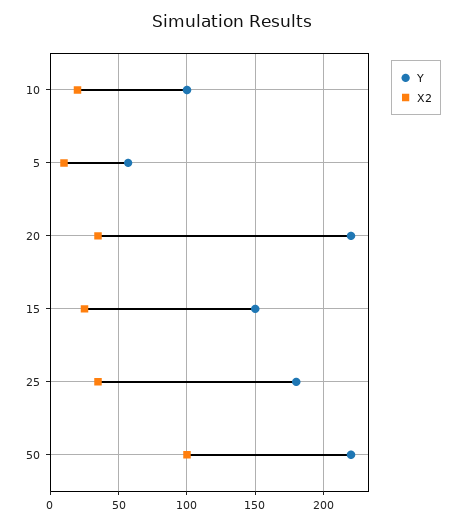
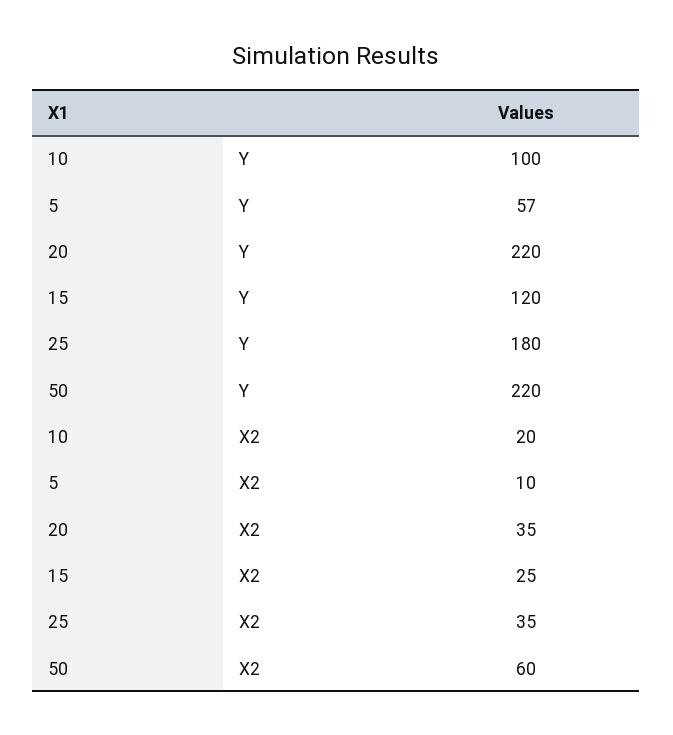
Y, 15: 150 -> 120
X2, 50: 100 -> 60

